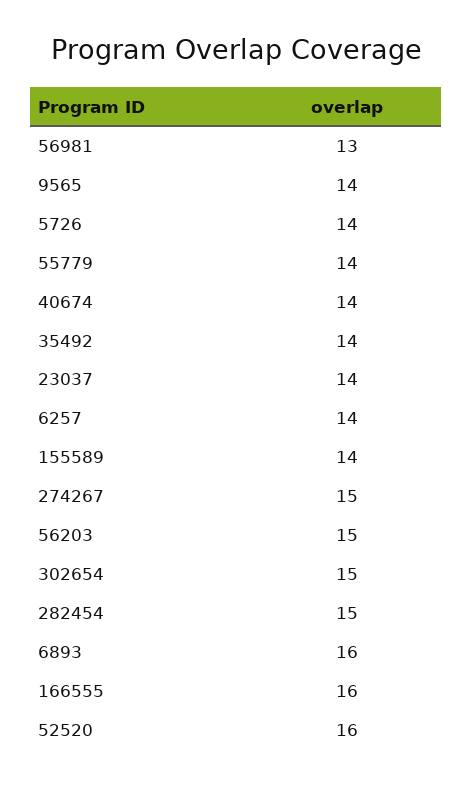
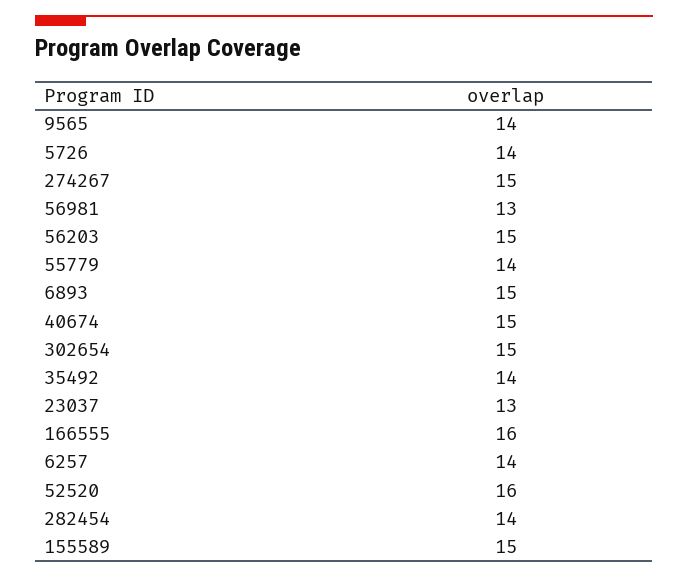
40674: 14 -> 15
23037: 14 -> 13
155589: 14 -> 15
282454: 15 -> 14
6893: 16 -> 15

